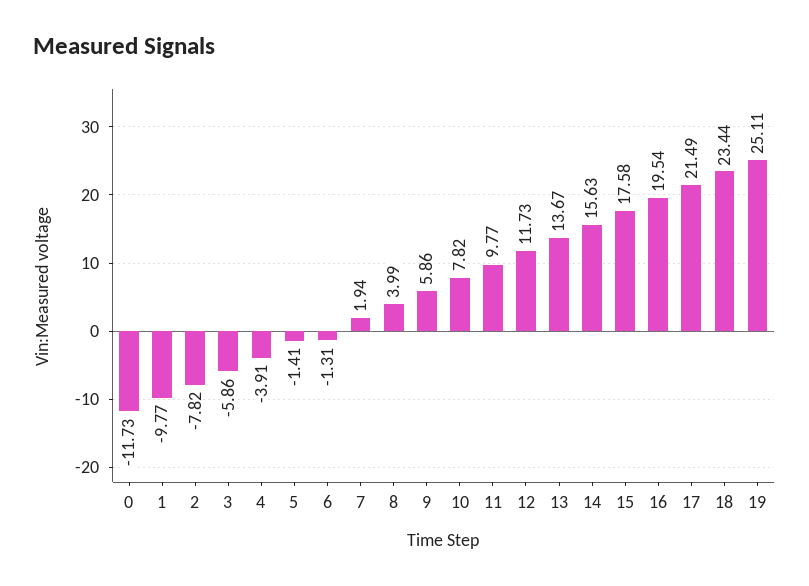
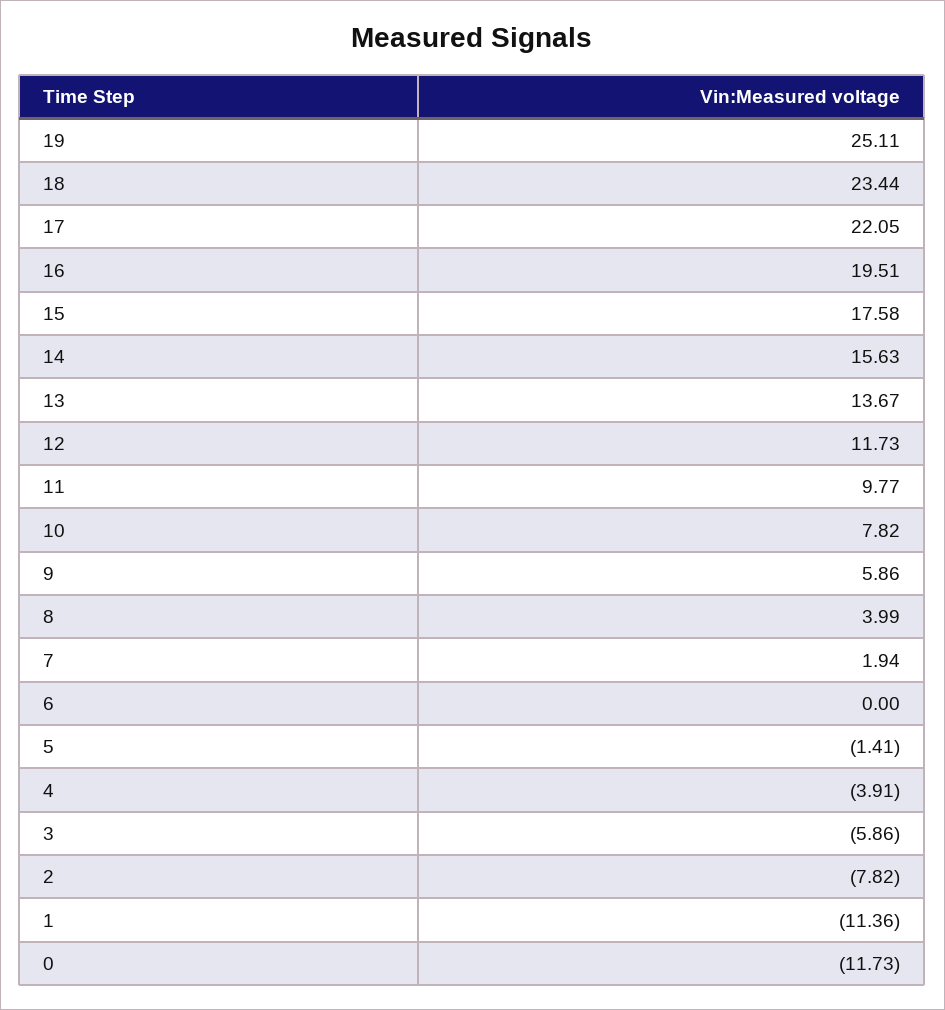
1: -9.77 -> -11.36
6: -1.31 -> 0
16: 19.54 -> 19.51
17: 21.49 -> 22.05

